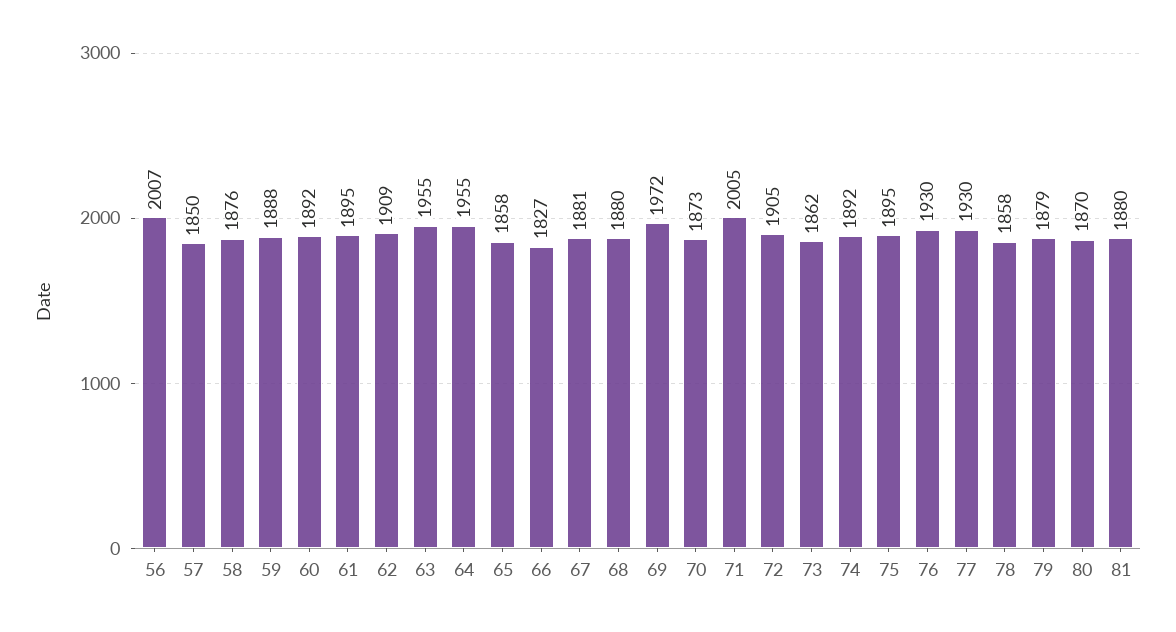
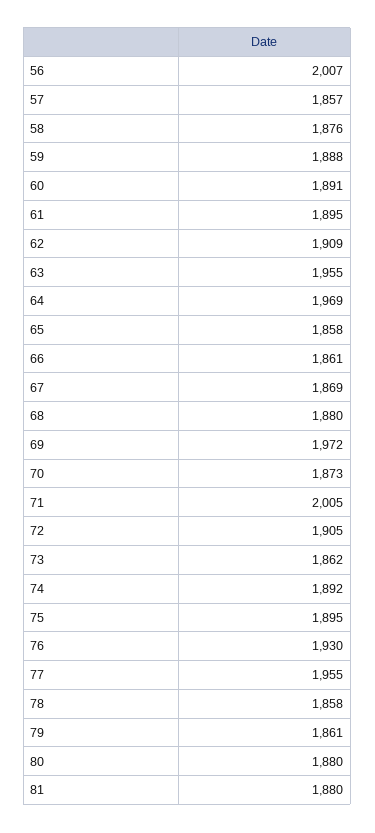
57: 1850 -> 1857
60: 1892 -> 1891
64: 1955 -> 1969
66: 1827 -> 1861
67: 1881 -> 1869
77: 1930 -> 1955
79: 1879 -> 1861
80: 1870 -> 1880

